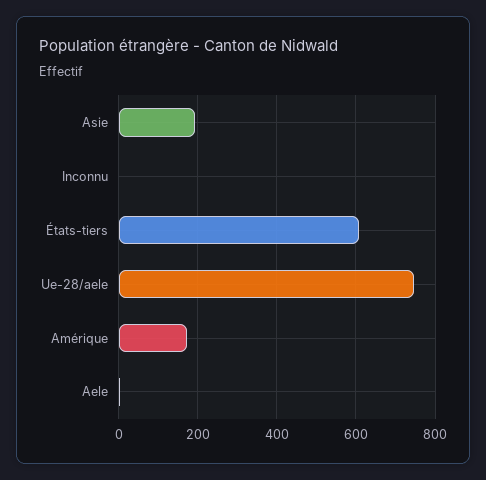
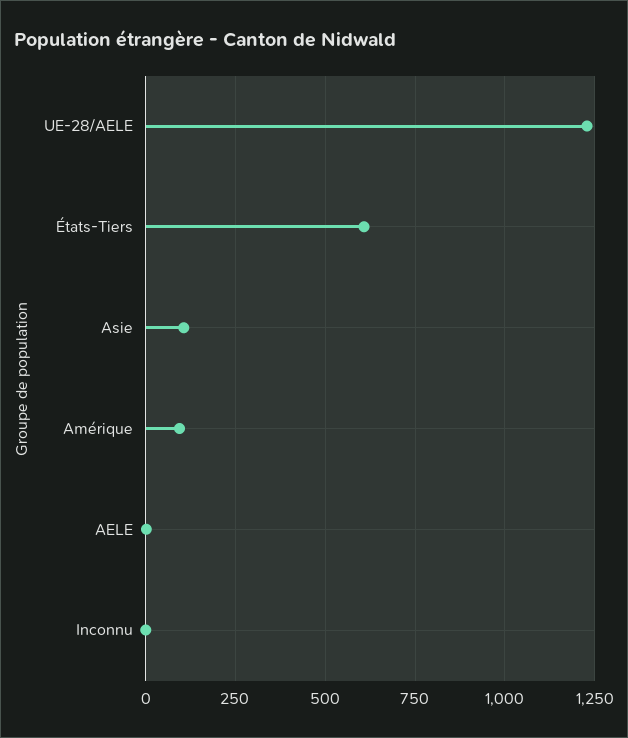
Asie: 200 -> 100
Ue-28/aele: 740 -> 1225
Amérique: 180 -> 100

